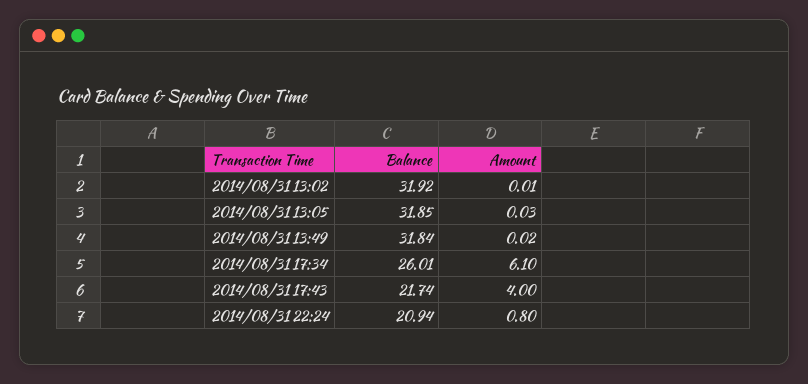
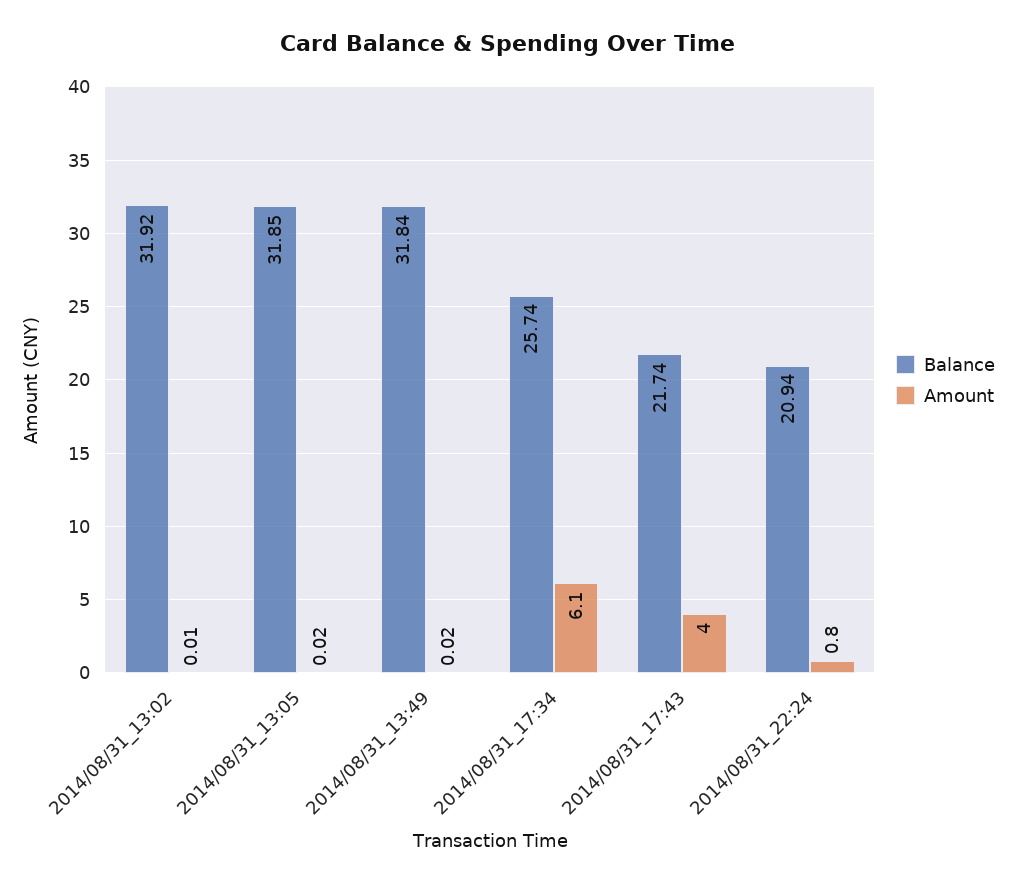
Amount, 2014/08/31 13:05: 0.03 -> 0.02
Balance, 2014/08/31 17:34: 26.01 -> 25.74

